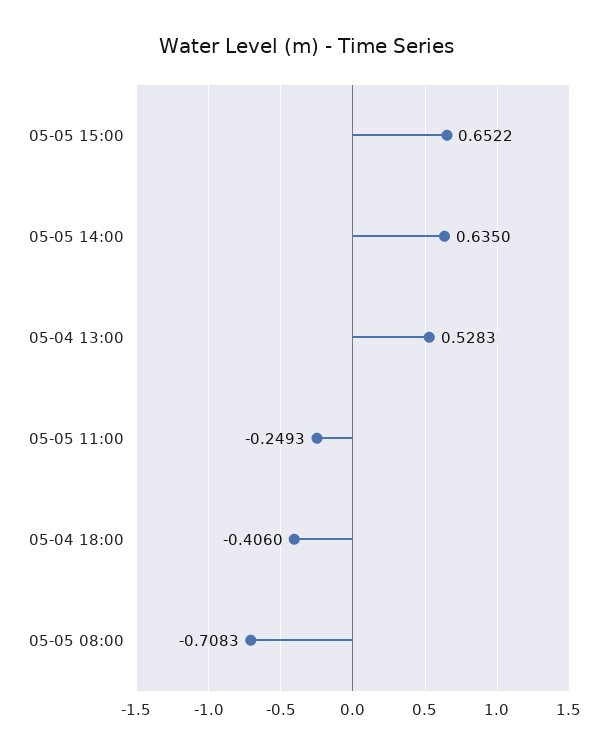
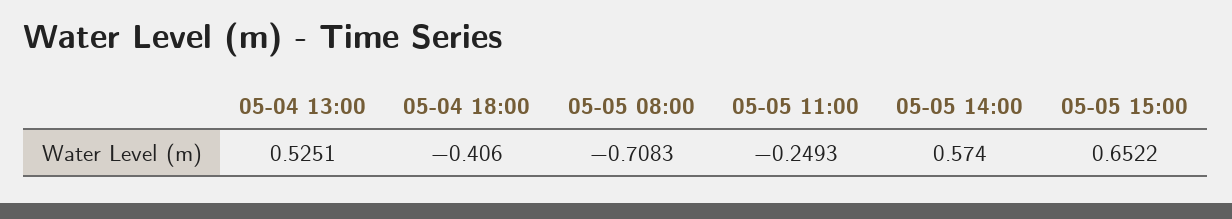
05-05 14:00: 0.635 -> 0.574
05-04 13:00: 0.5283 -> 0.5251

